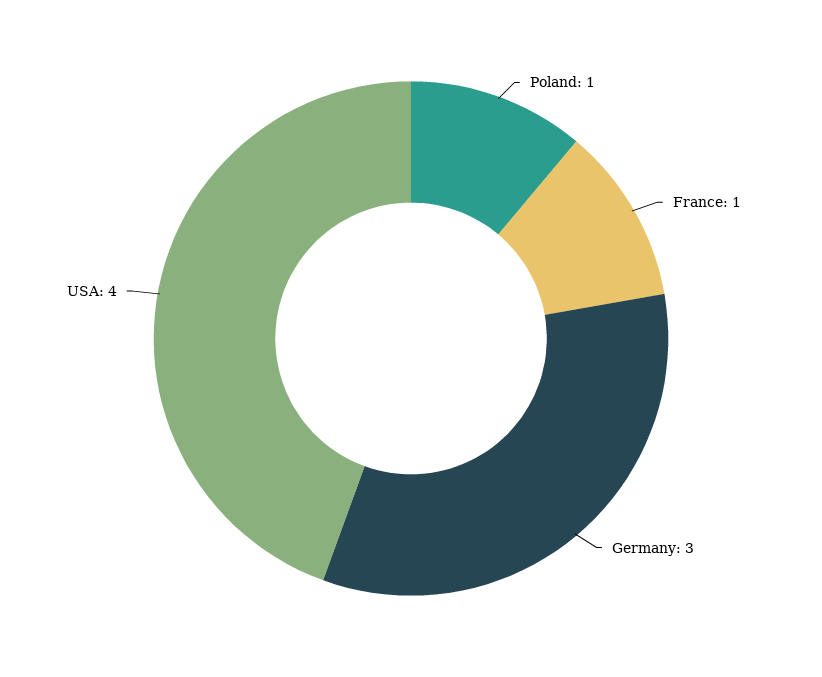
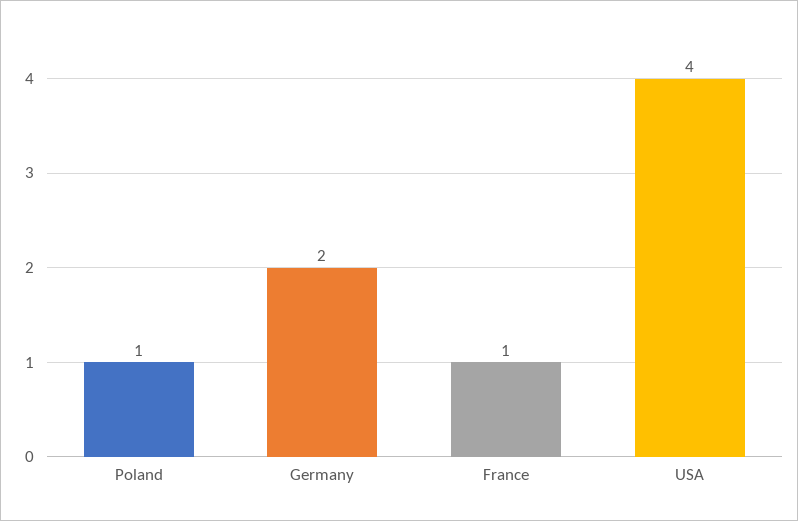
Germany: 3 -> 2

